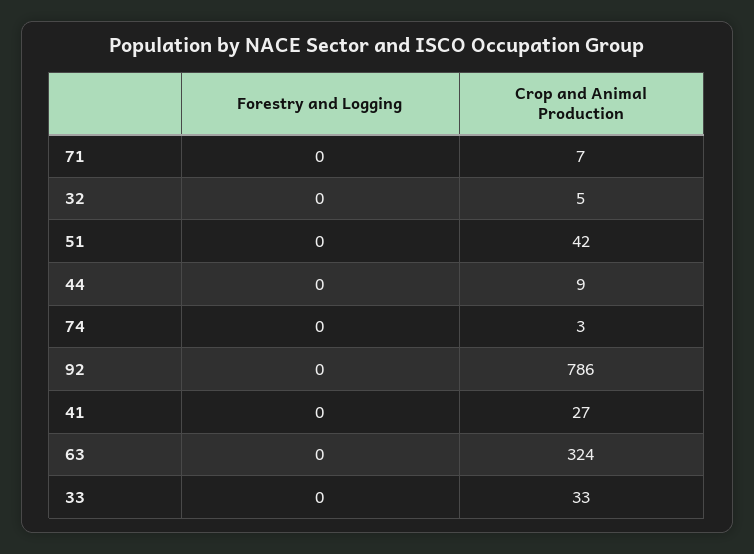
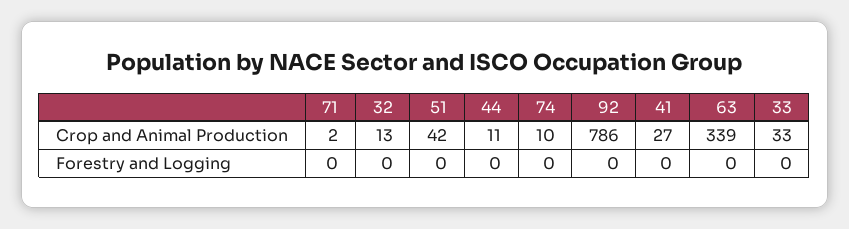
Crop and Animal Production, 71: 7 -> 2
Crop and Animal Production, 32: 5 -> 13
Crop and Animal Production, 44: 9 -> 11
Crop and Animal Production, 74: 3 -> 10
Crop and Animal Production, 63: 324 -> 339

